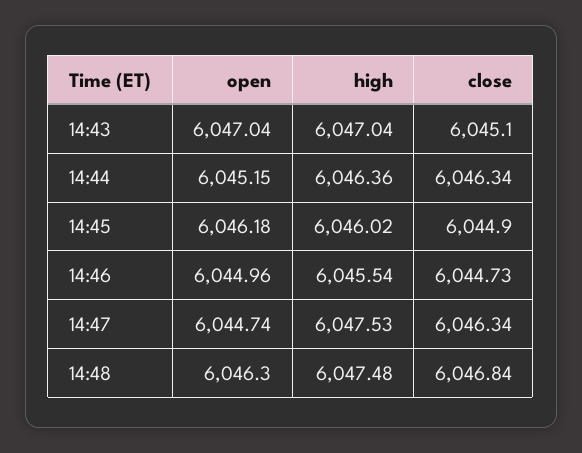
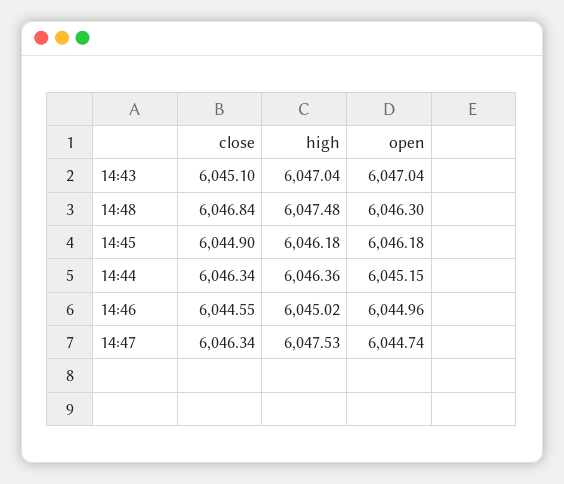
high, 14:45: 6046.02 -> 6046.18
high, 14:46: 6045.54 -> 6045.02
close, 14:46: 6044.73 -> 6044.55

